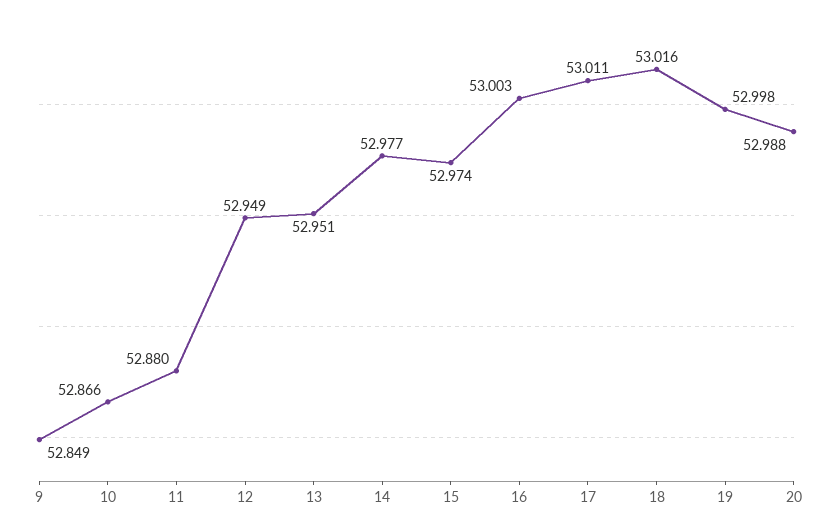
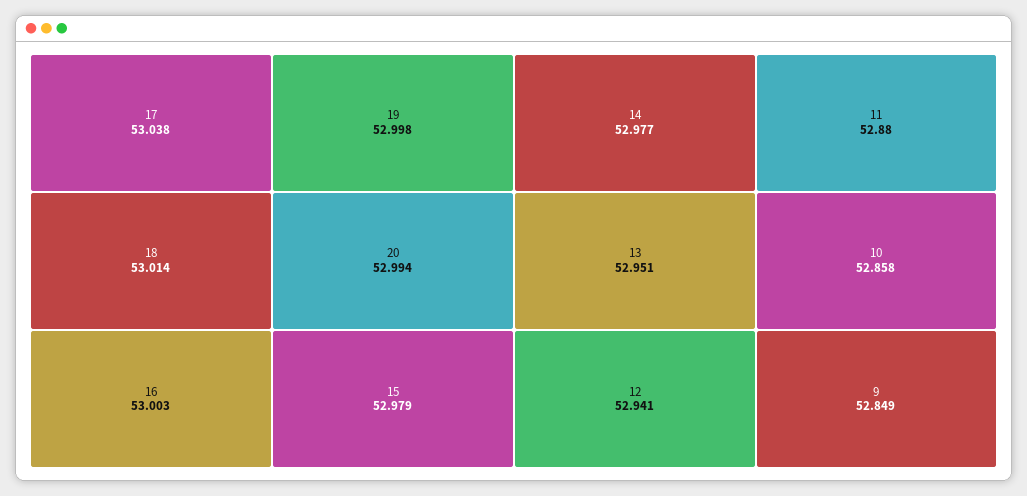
10: 52.866 -> 52.858
12: 52.949 -> 52.941
15: 52.974 -> 52.979
17: 53.011 -> 53.038
18: 53.016 -> 53.014
20: 52.988 -> 52.994

